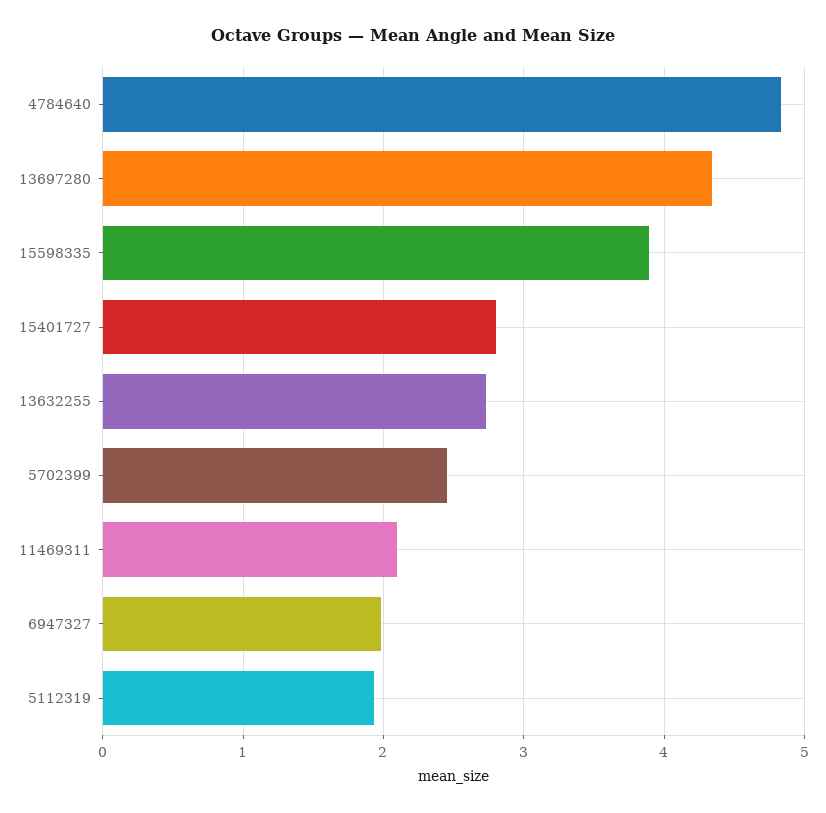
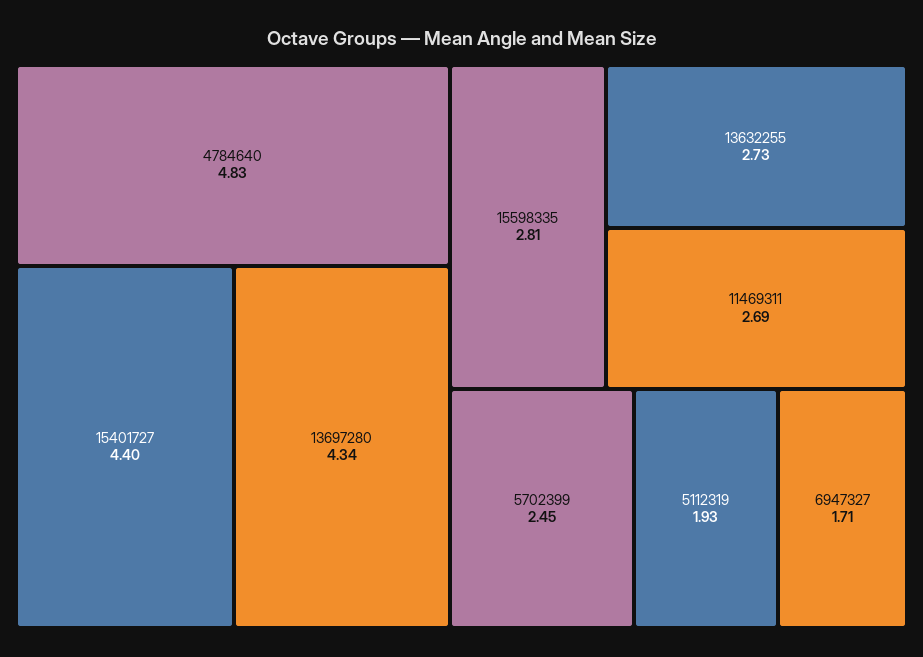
15598335: 3.9 -> 2.81
15401727: 2.8 -> 4.4
11469311: 2.1 -> 2.69
6947327: 2 -> 1.71

